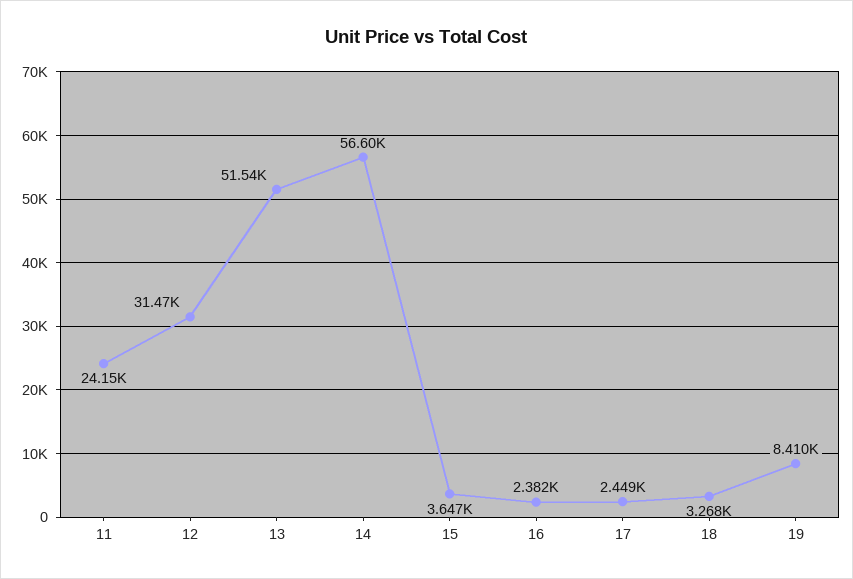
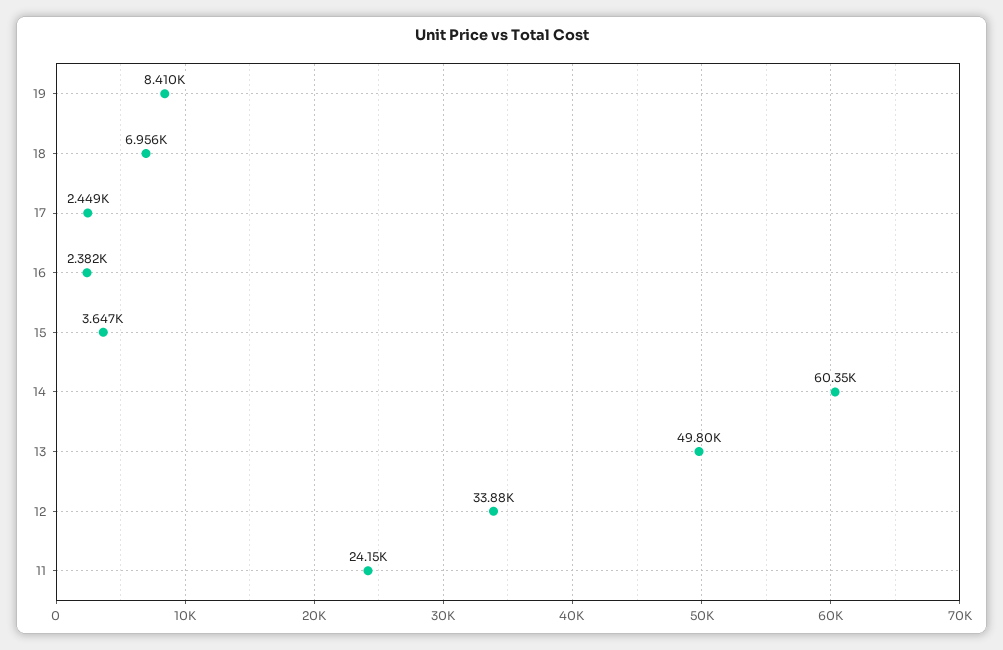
12: 31470 -> 33880
13: 51540 -> 49800
14: 56600 -> 60350
18: 3268 -> 6956

